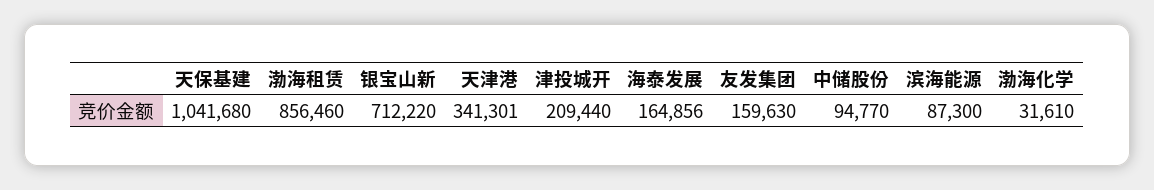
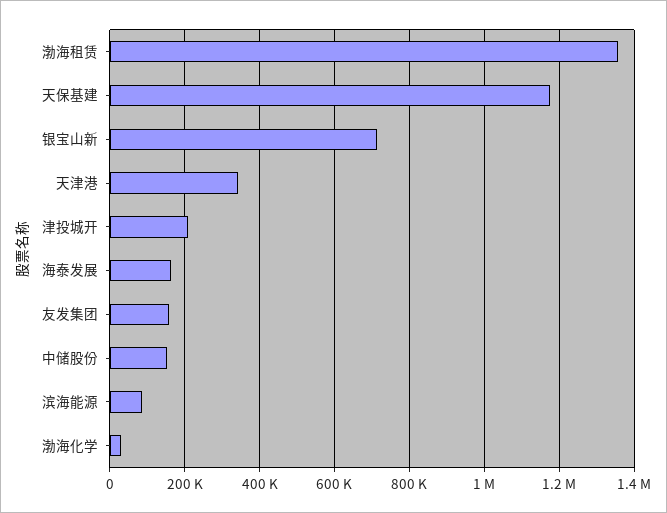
天保基建: 1041680 -> 1180000
渤海租赁: 856460 -> 1360000
中储股份: 94770 -> 160000

